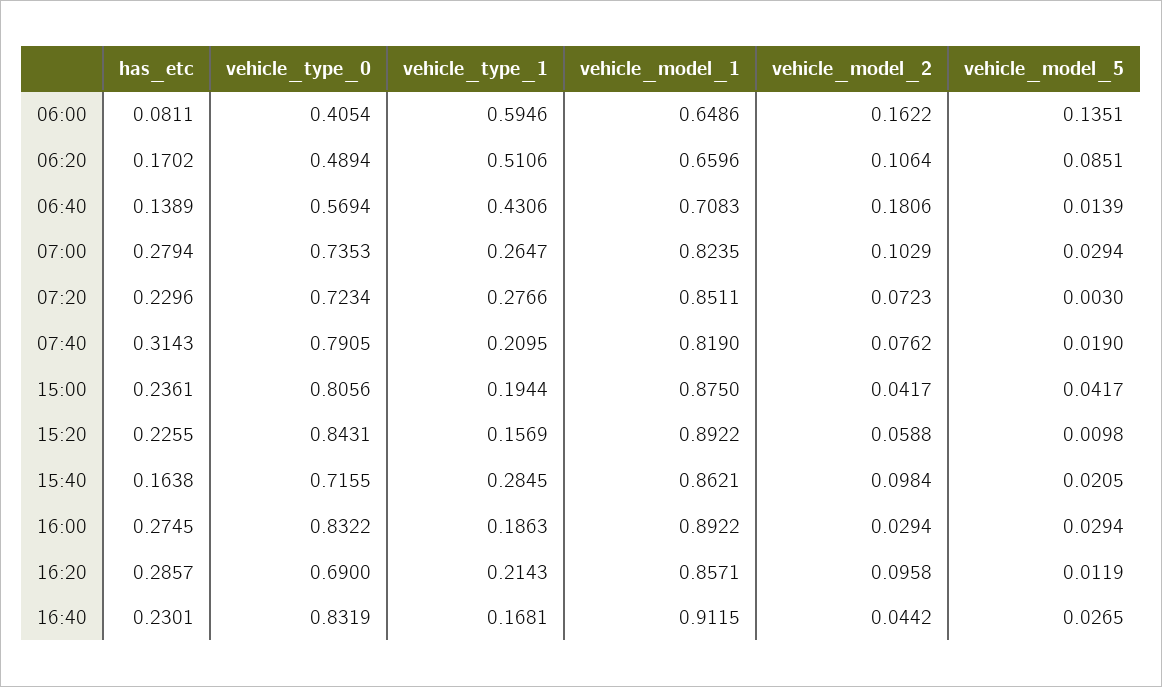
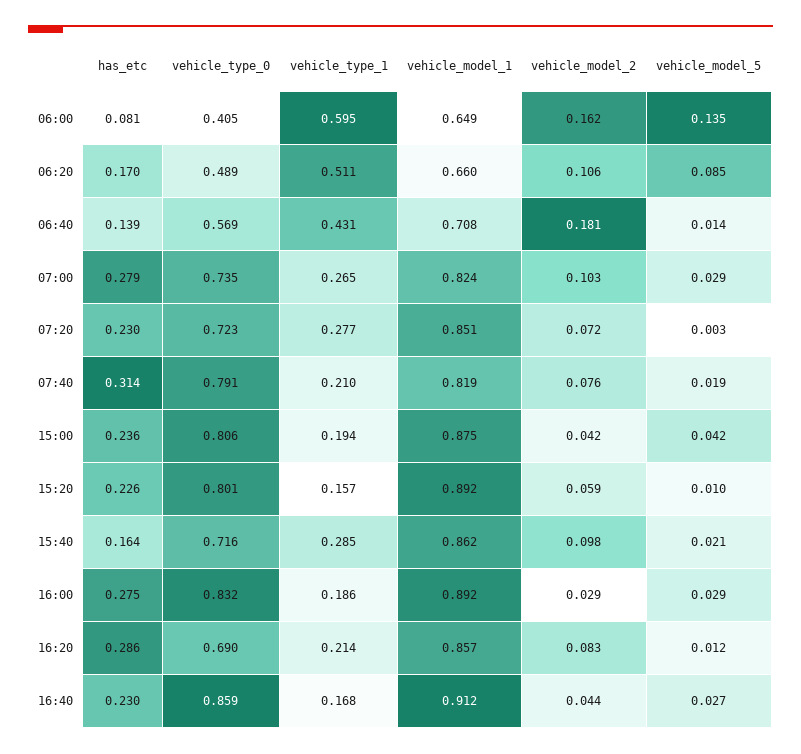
vehicle_type_0, 15:20: 0.8431 -> 0.801
vehicle_model_2, 16:20: 0.0958 -> 0.083
vehicle_type_0, 16:40: 0.8319 -> 0.859

